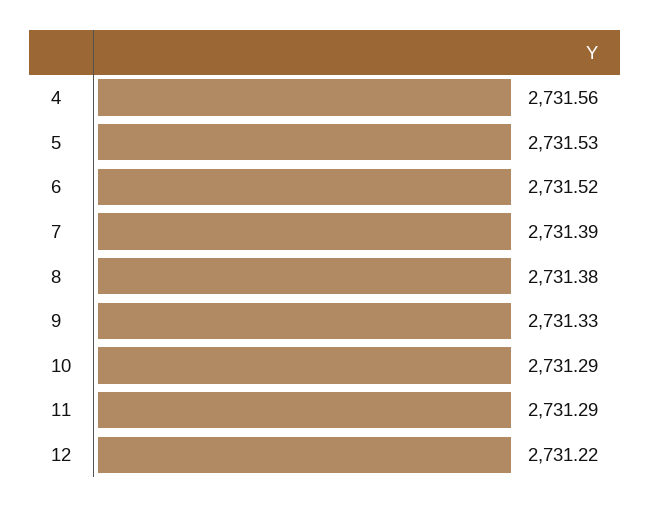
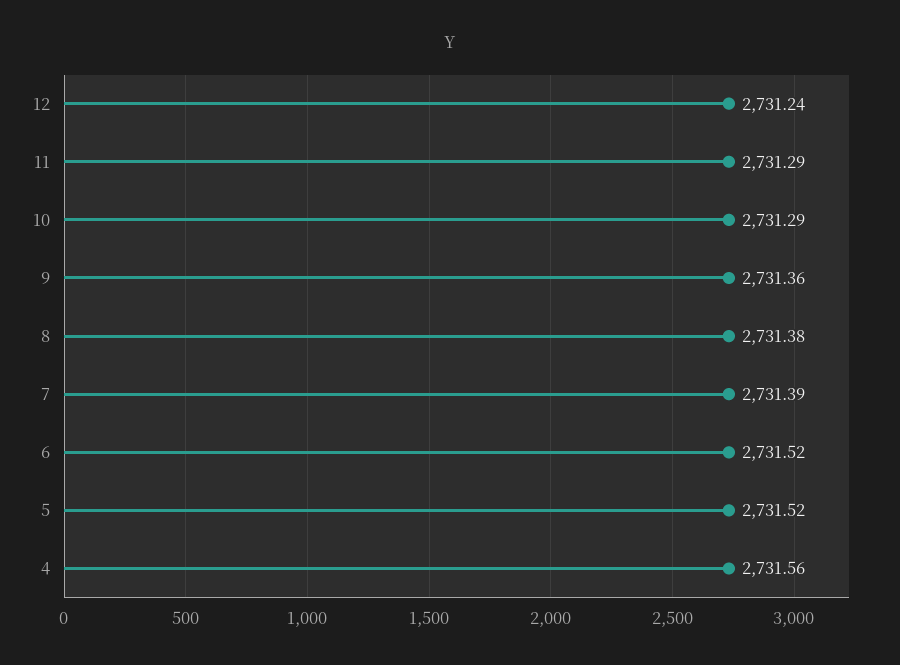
5: 2731.53 -> 2731.52
9: 2731.33 -> 2731.36
12: 2731.22 -> 2731.24

